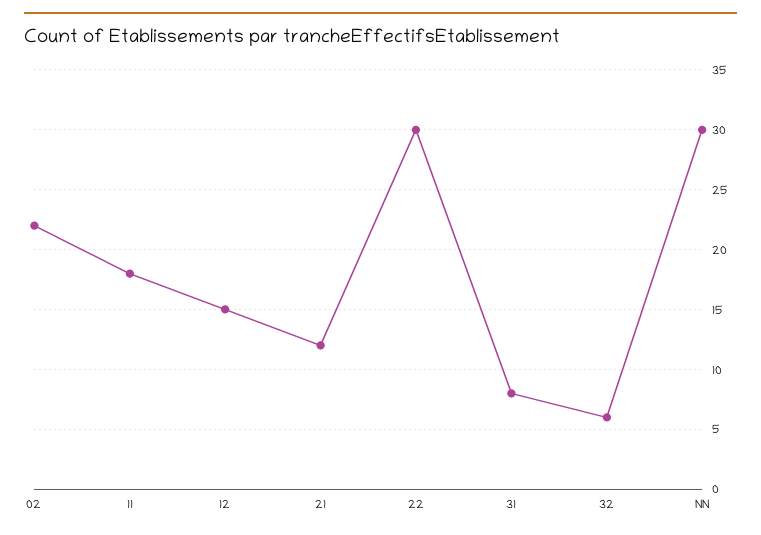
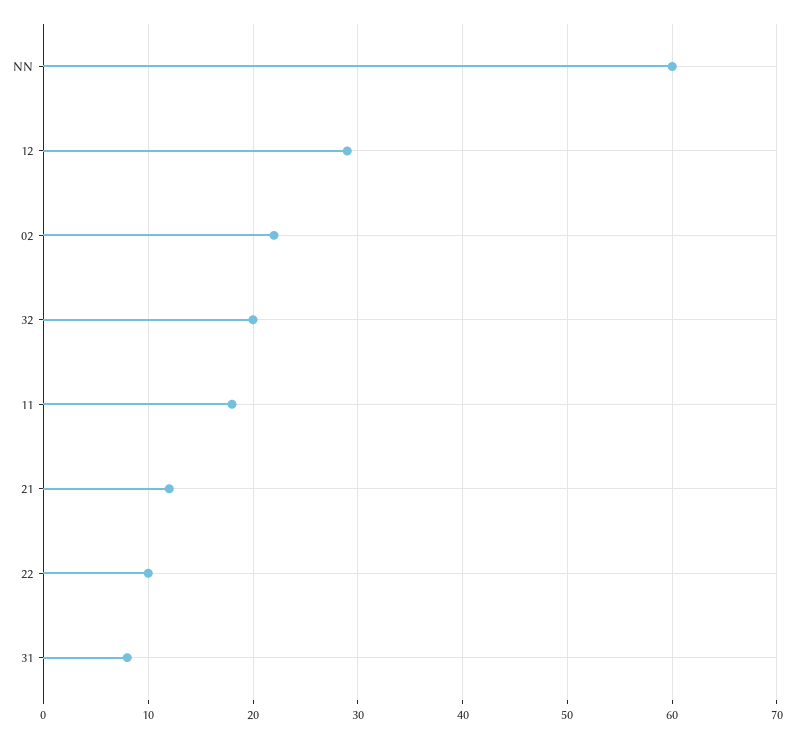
12: 15 -> 29
22: 30 -> 10
32: 6 -> 20
NN: 30 -> 60

